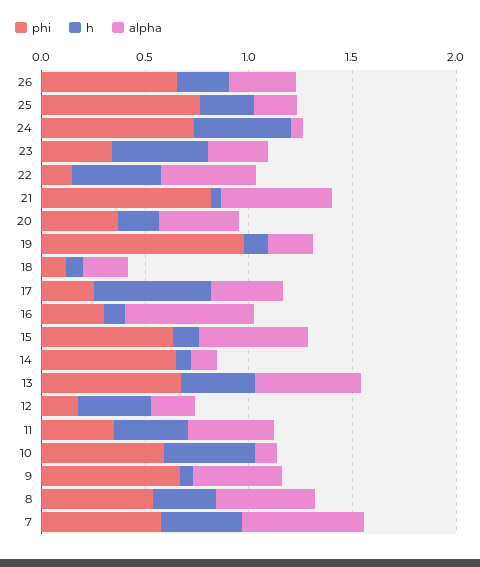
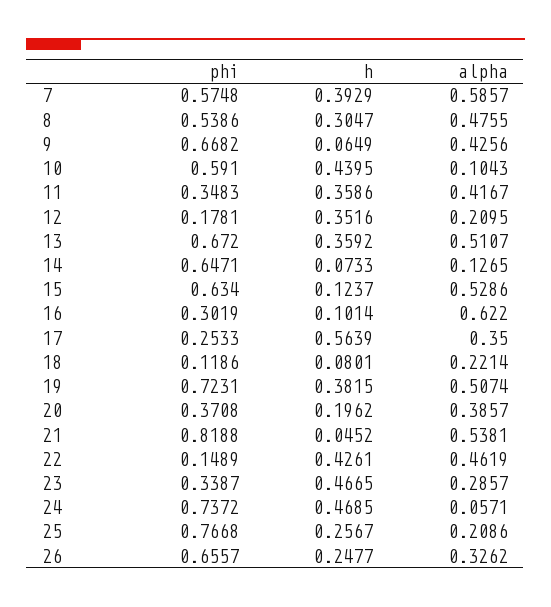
phi, 19: 1 -> 0.7231
h, 19: 0.1 -> 0.3815
alpha, 19: 0.2 -> 0.5074

